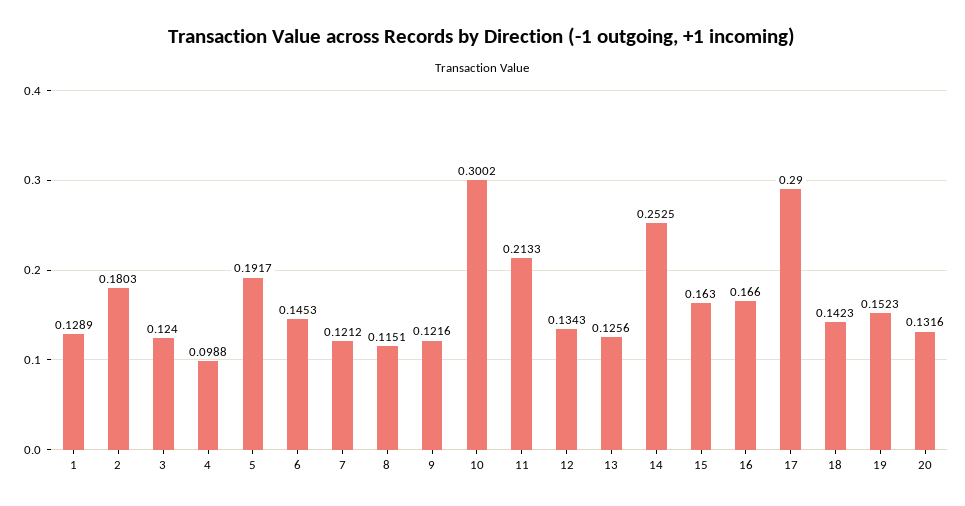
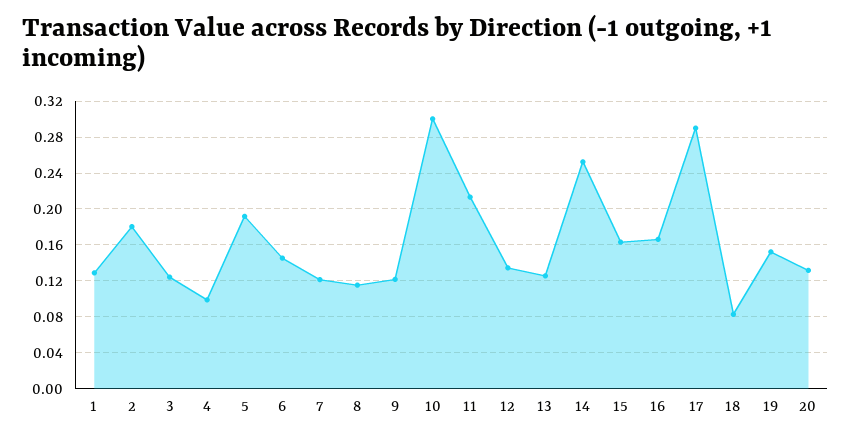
18: 0.1423 -> 0.08

